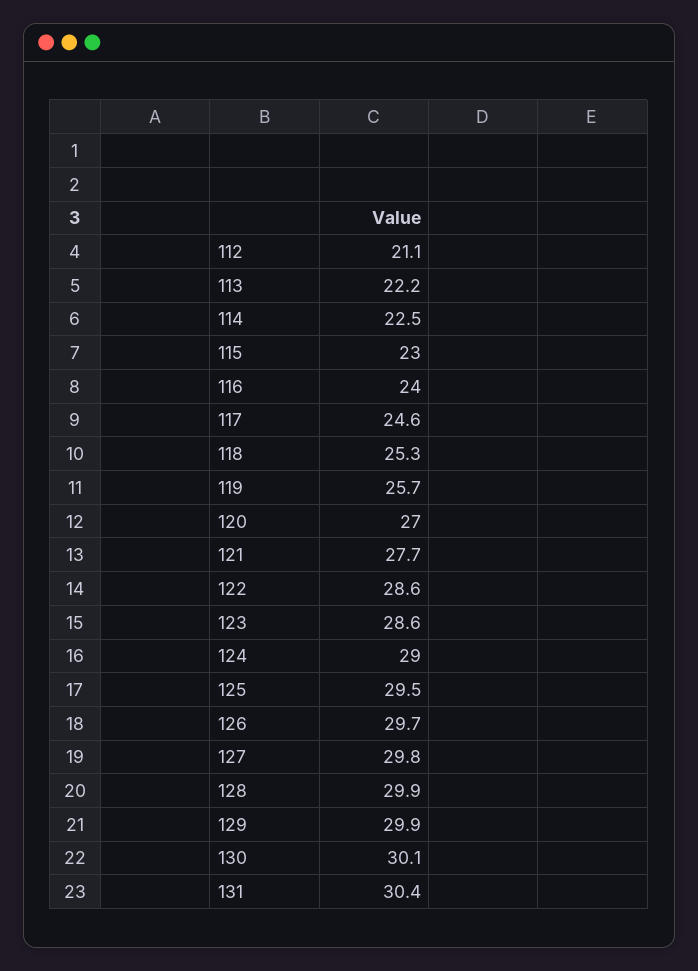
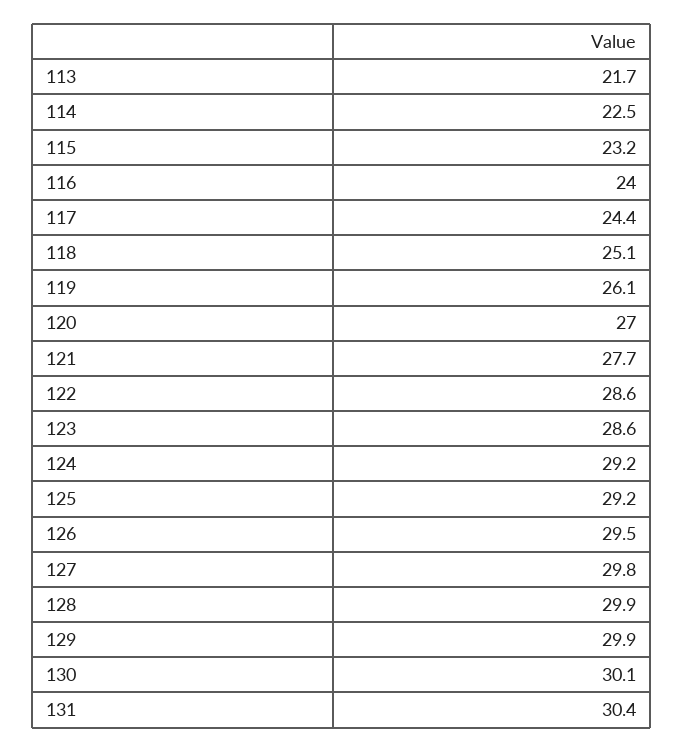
112: 21.1 -> none
113: 22.2 -> 21.7
115: 23 -> 23.2
117: 24.6 -> 24.4
118: 25.3 -> 25.1
119: 25.7 -> 26.1
124: 29 -> 29.2
125: 29.5 -> 29.2
126: 29.7 -> 29.5

